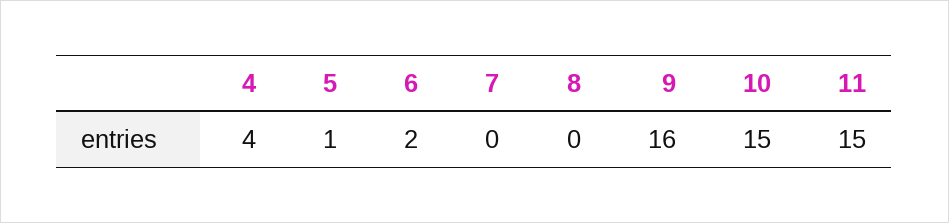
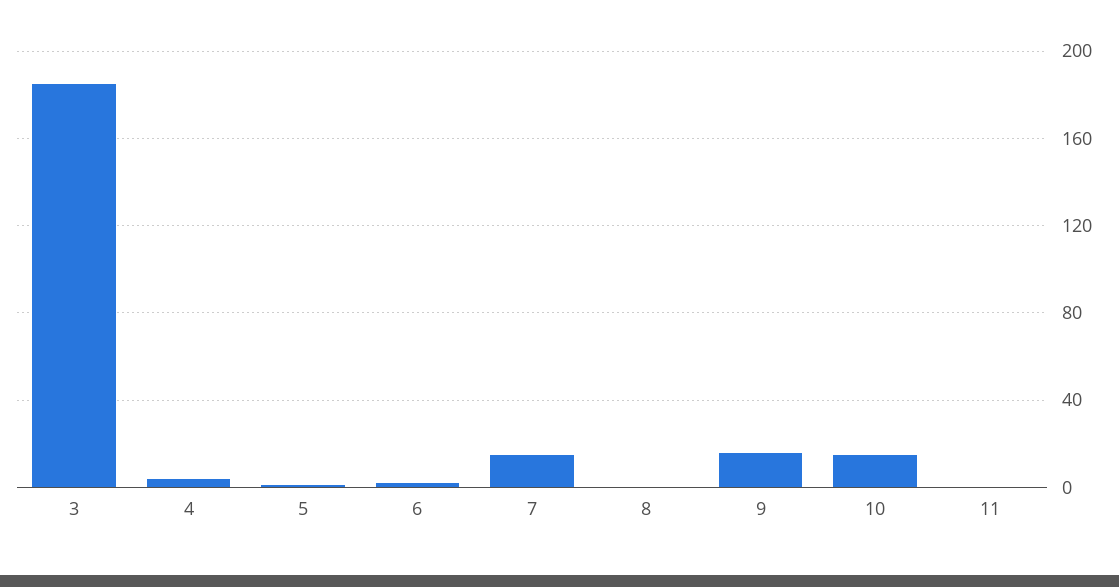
7: 0 -> 15
11: 15 -> 0
3: none -> 185

